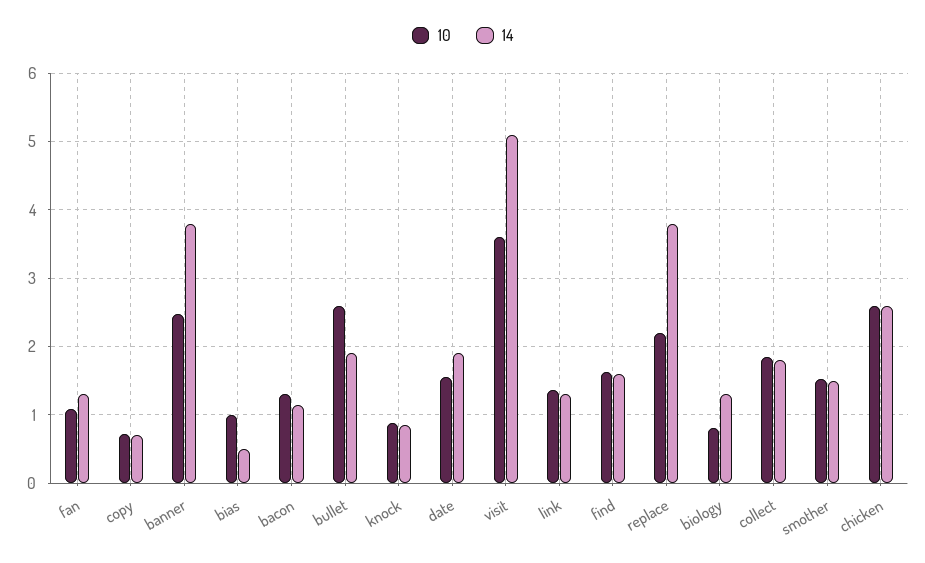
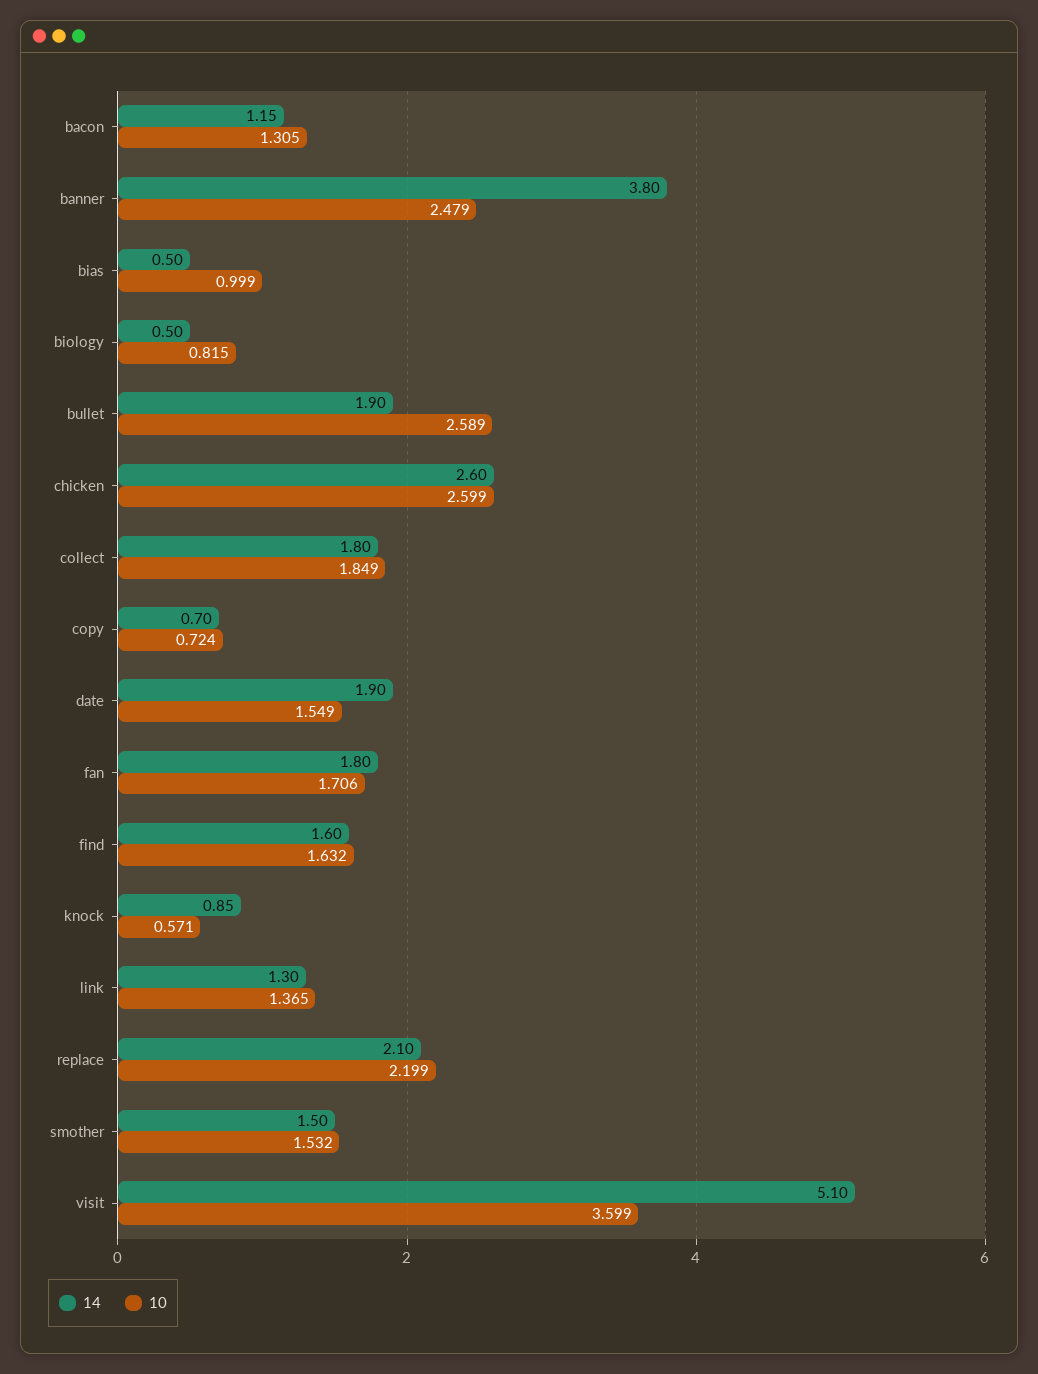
10, fan: 1.1 -> 1.706
14, fan: 1.3 -> 1.8
10, knock: 0.9 -> 0.571
14, replace: 3.8 -> 2.1
14, biology: 1.3 -> 0.5

